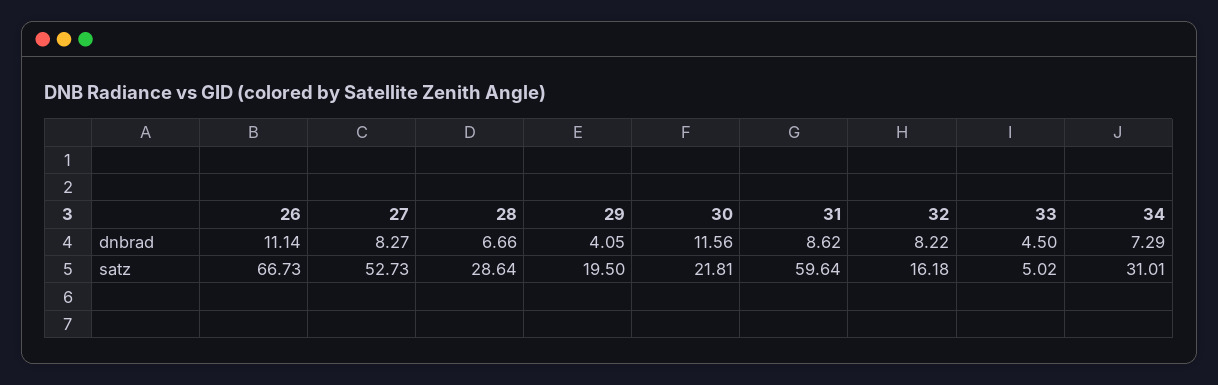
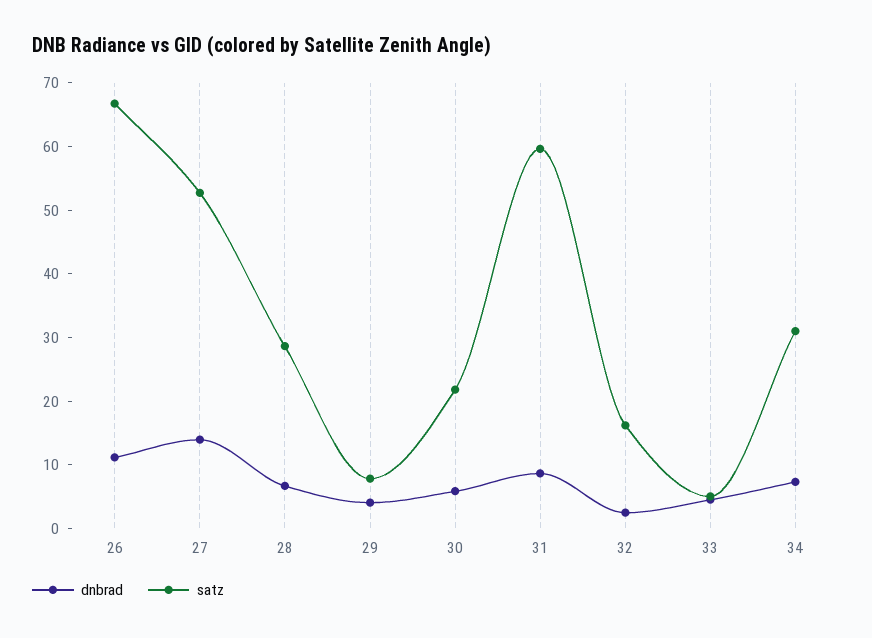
dnbrad, 27: 8.27 -> 14
dnbrad, 30: 11.56 -> 6
dnbrad, 32: 8.22 -> 2
satz, 29: 19.5 -> 8

